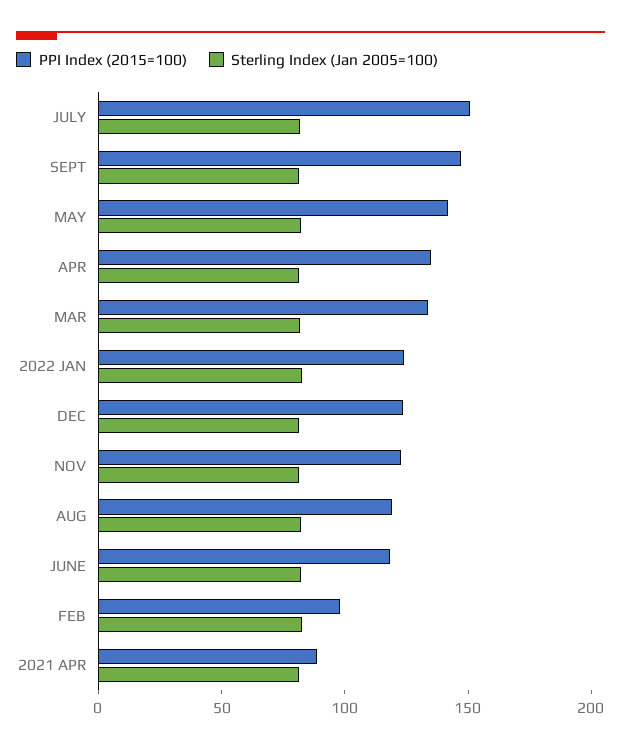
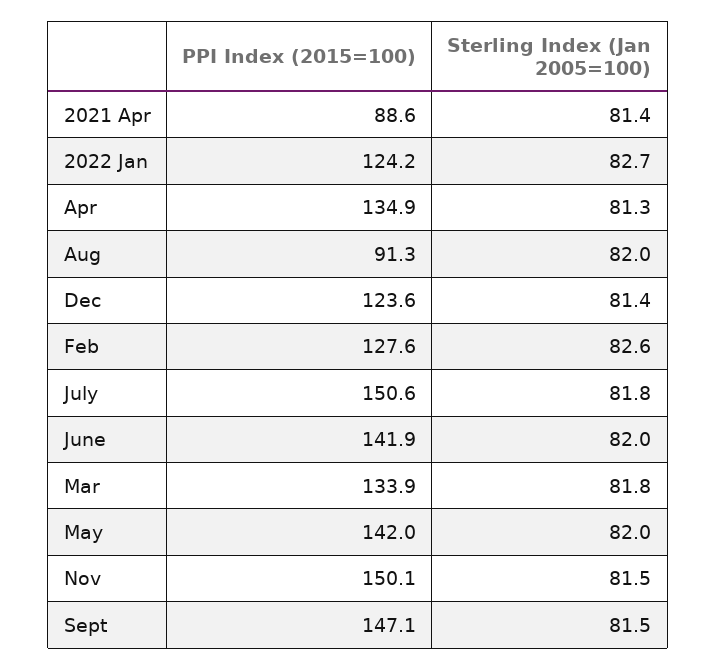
PPI Index (2015=100), NOV: 120 -> 150.1
PPI Index (2015=100), AUG: 120 -> 91.3
PPI Index (2015=100), JUNE: 120 -> 141.9
PPI Index (2015=100), FEB: 100 -> 127.6

